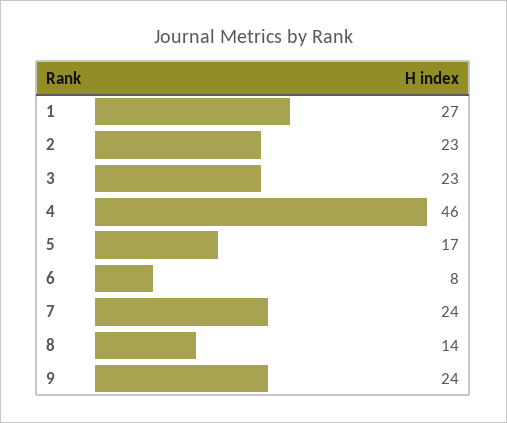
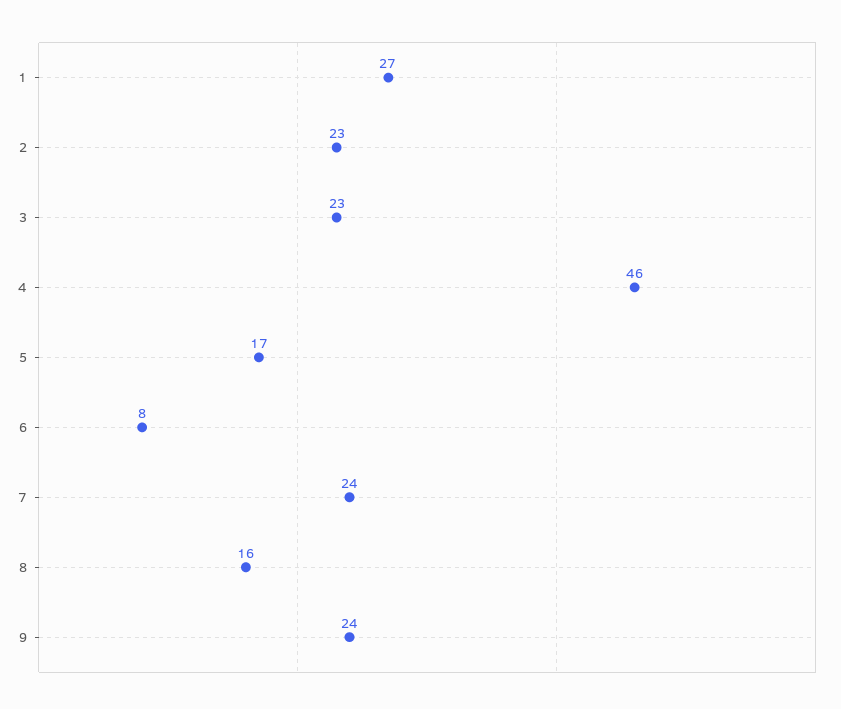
8: 14 -> 16

